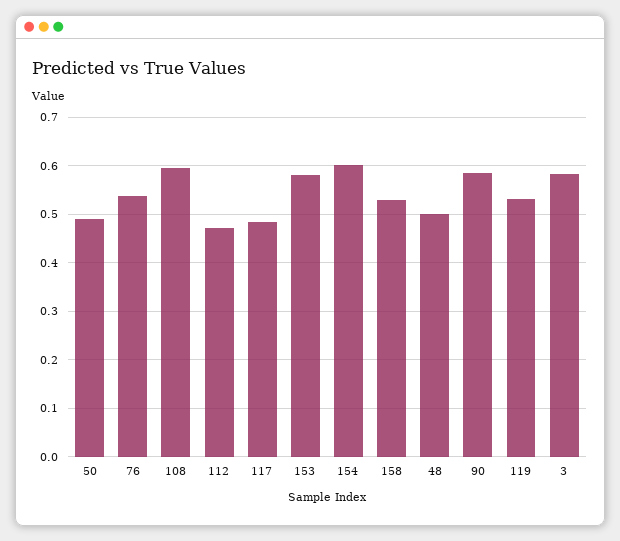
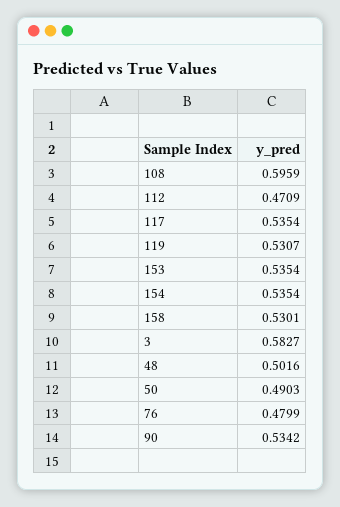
76: 0.54 -> 0.4799
117: 0.48 -> 0.5354
153: 0.58 -> 0.5354
154: 0.6 -> 0.5354
90: 0.58 -> 0.5342

